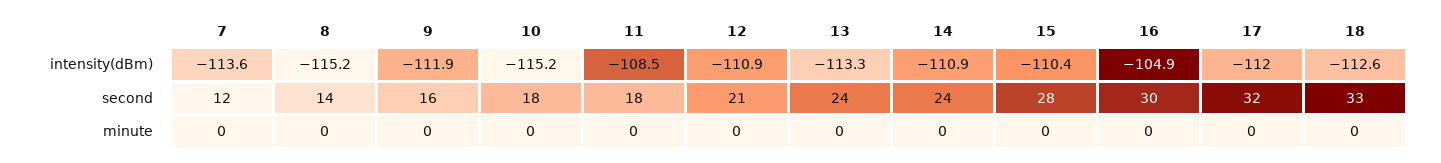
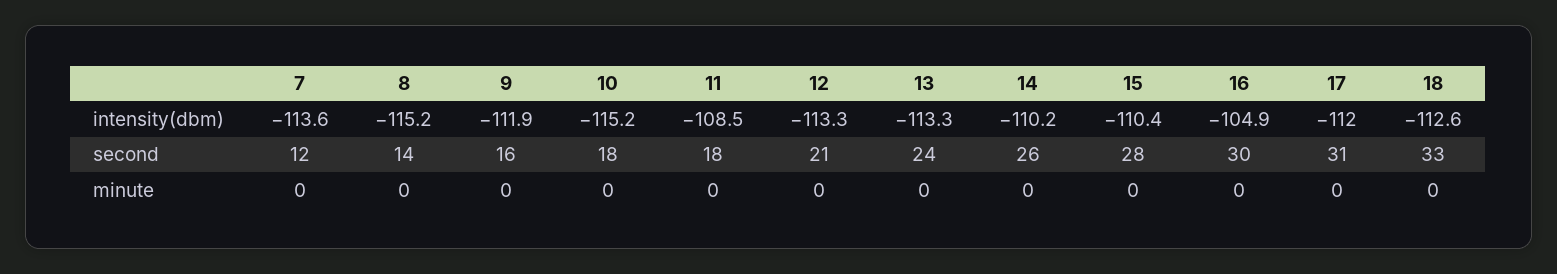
12, intensity(dBm): -110.9 -> -113.3
14, intensity(dBm): -110.9 -> -110.2
14, second: 24 -> 26
17, second: 32 -> 31

